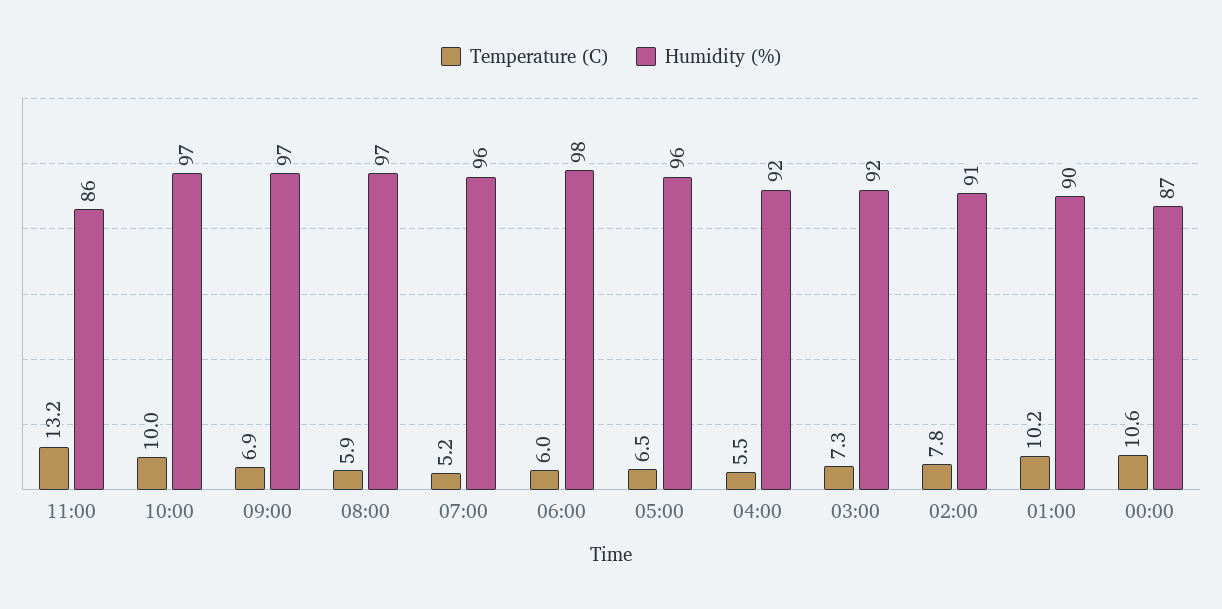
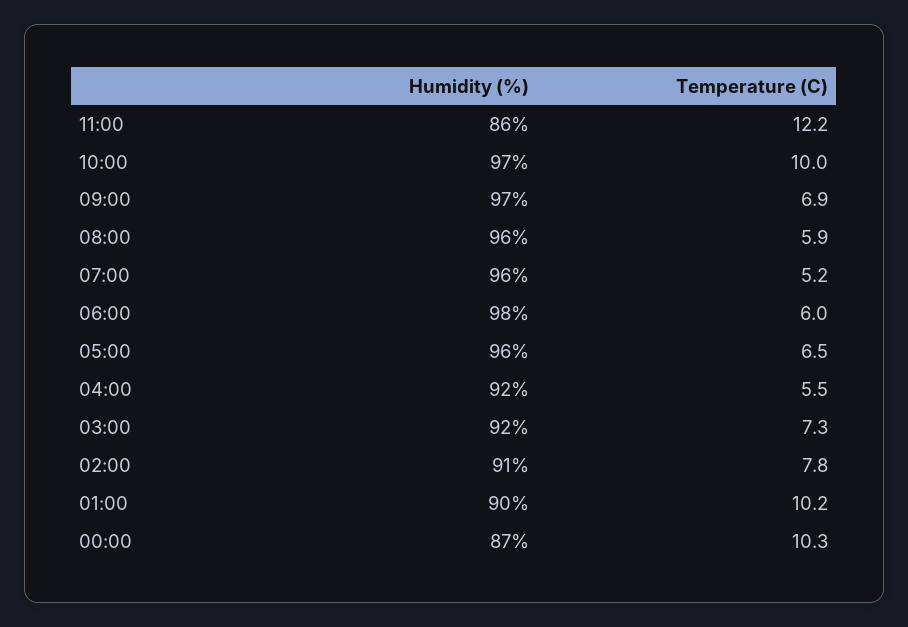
Temperature (C), 11:00: 13.2 -> 12.2
Humidity (%), 08:00: 97 -> 96
Temperature (C), 00:00: 10.6 -> 10.3

